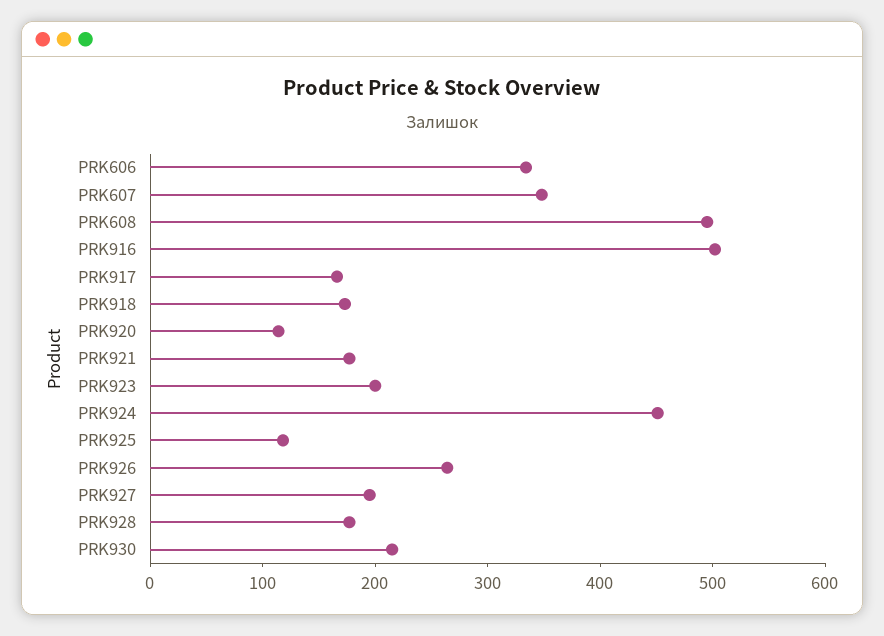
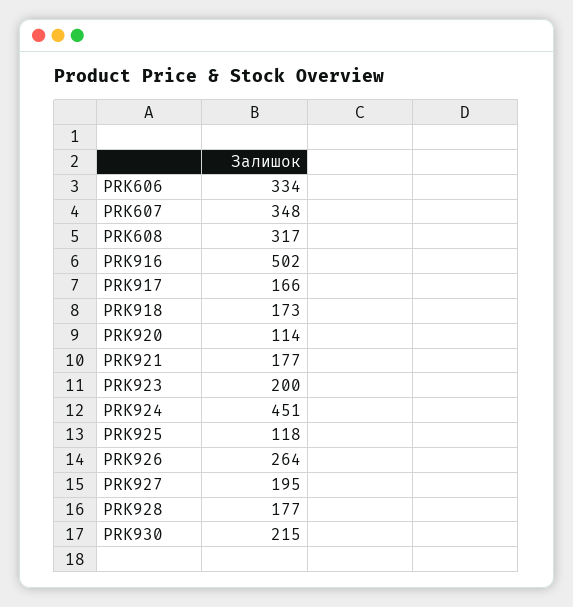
PRK608: 500 -> 317

